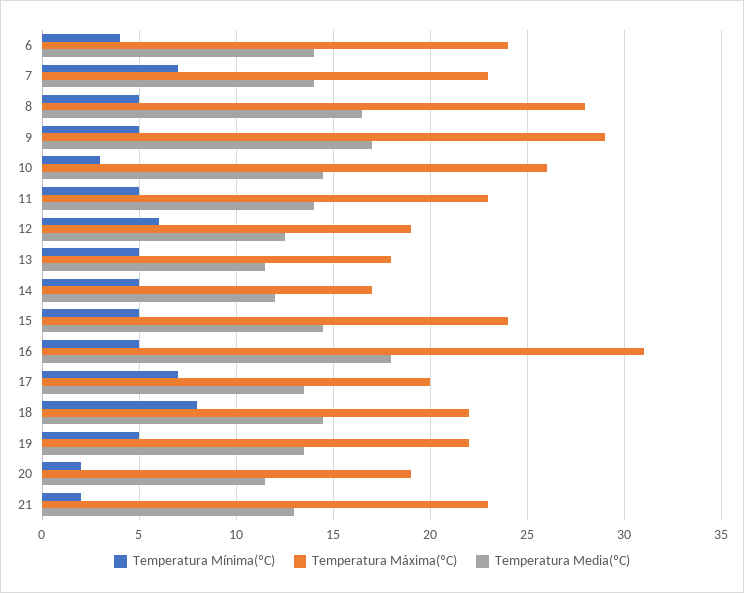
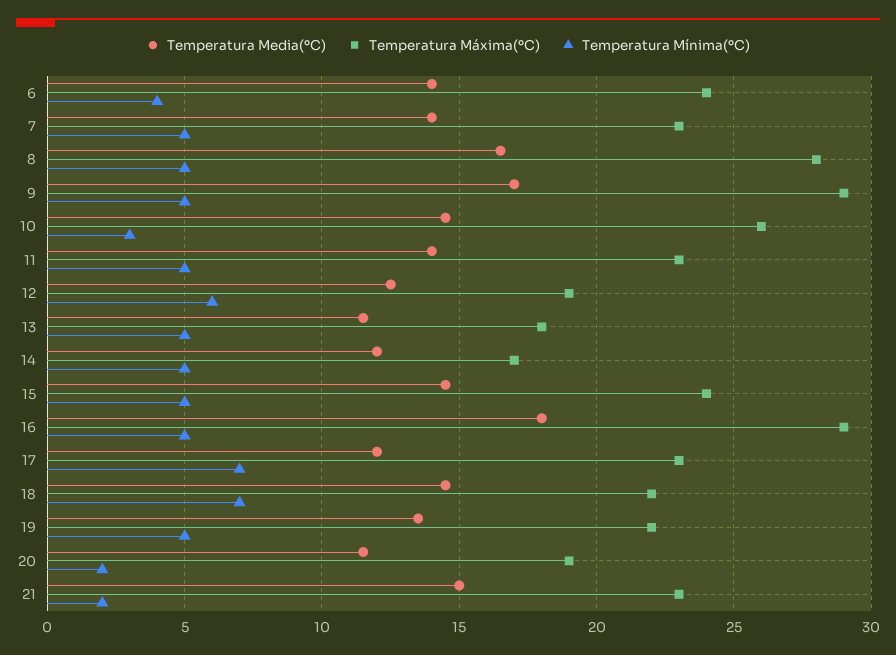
Temperatura Mínima(ºC), 7: 7 -> 5
Temperatura Máxima(ºC), 16: 31 -> 29
Temperatura Máxima(ºC), 17: 20 -> 23
Temperatura Media(ºC), 17: 13.5 -> 12
Temperatura Mínima(ºC), 18: 8 -> 7
Temperatura Media(ºC), 21: 13 -> 15

